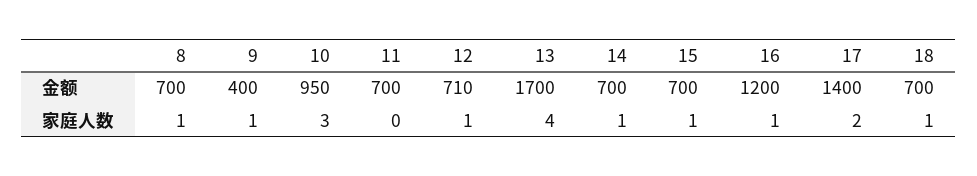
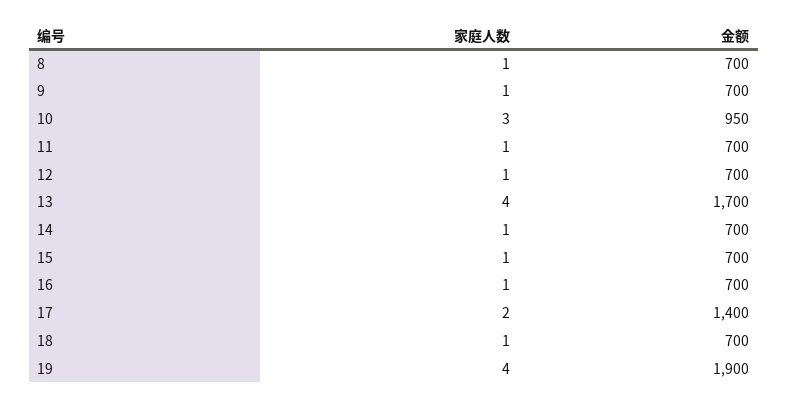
9, 金额: 400 -> 700
12, 金额: 710 -> 700
16, 金额: 1200 -> 700
11, 家庭人数: 0 -> 1
19, 家庭人数: none -> 4
19, 金额: none -> 1900

